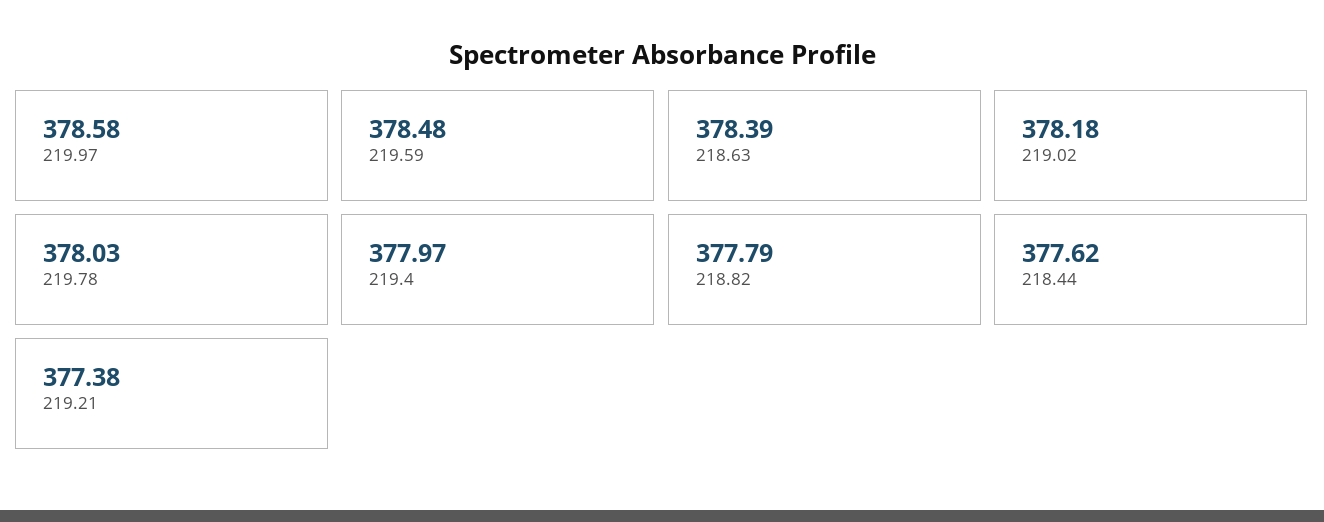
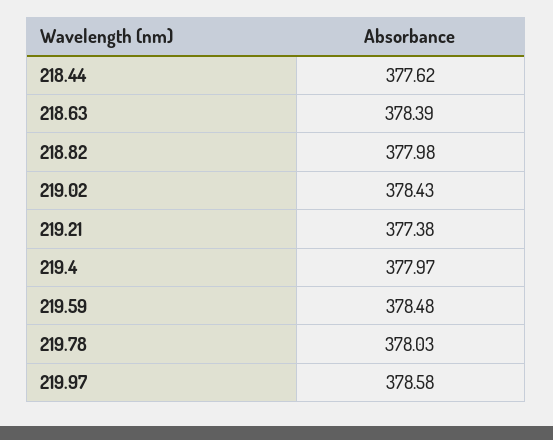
219.02: 378.18 -> 378.43
218.82: 377.79 -> 377.98

